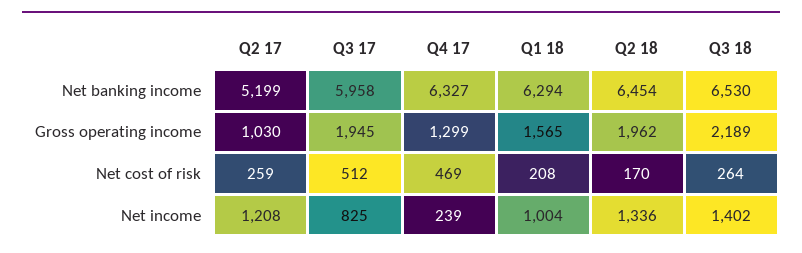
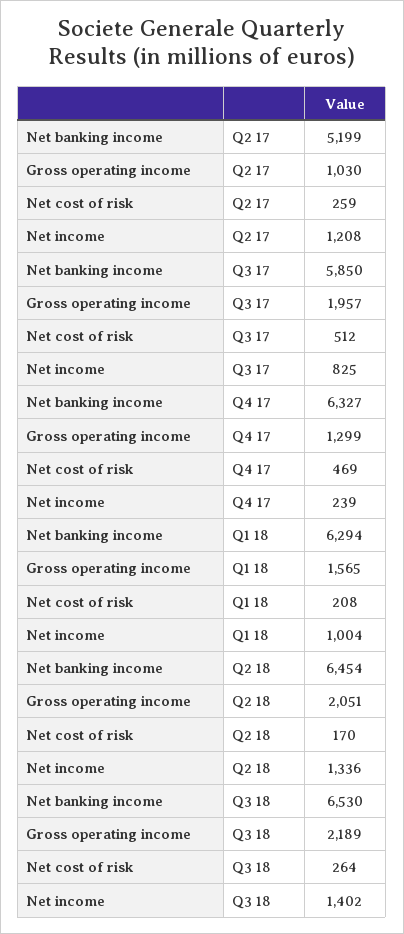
Q3 17, Net banking income: 5958 -> 5850
Q3 17, Gross operating income: 1945 -> 1957
Q2 18, Gross operating income: 1962 -> 2051

